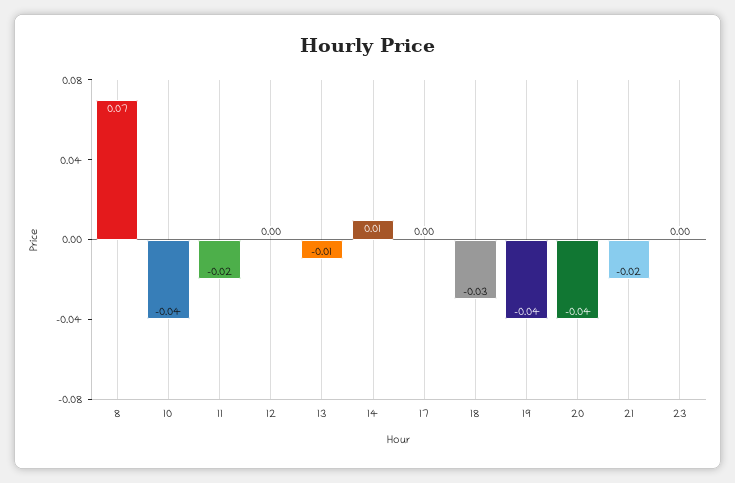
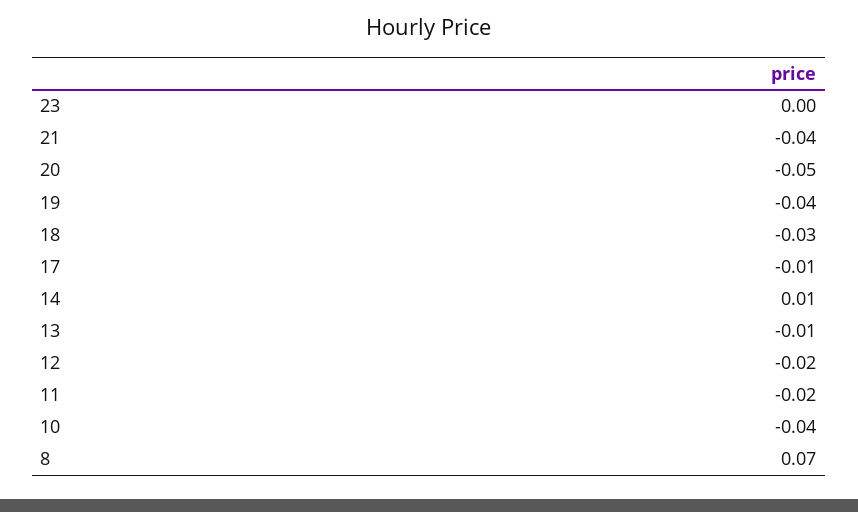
12: 0 -> -0.02
17: 0 -> -0.01
20: -0.04 -> -0.05
21: -0.02 -> -0.04

